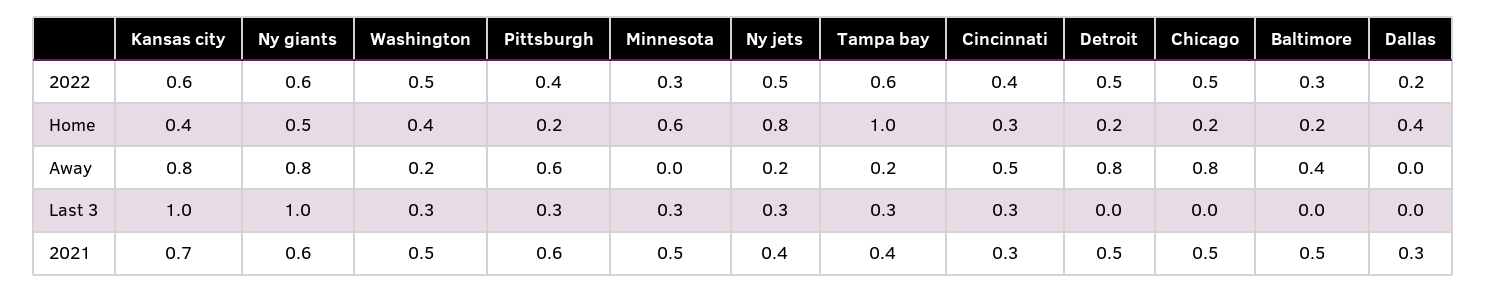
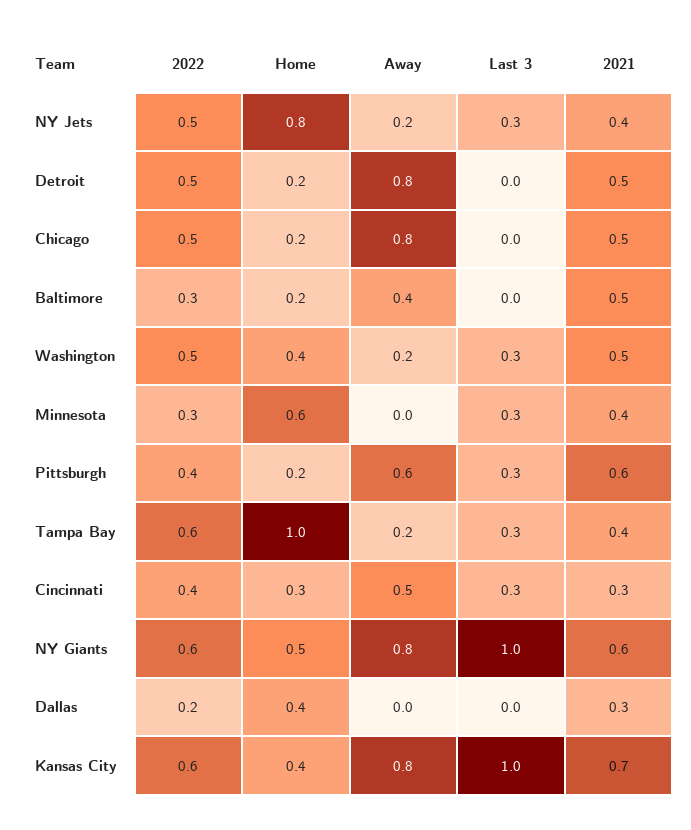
Minnesota, 2021: 0.5 -> 0.4

